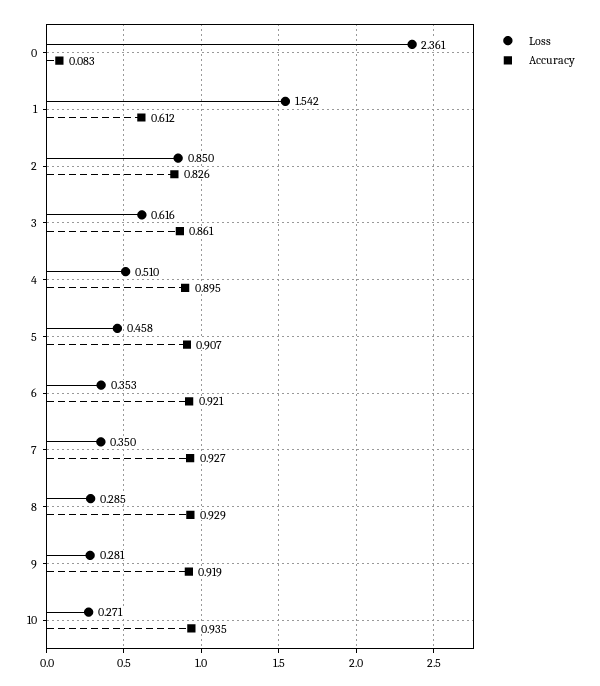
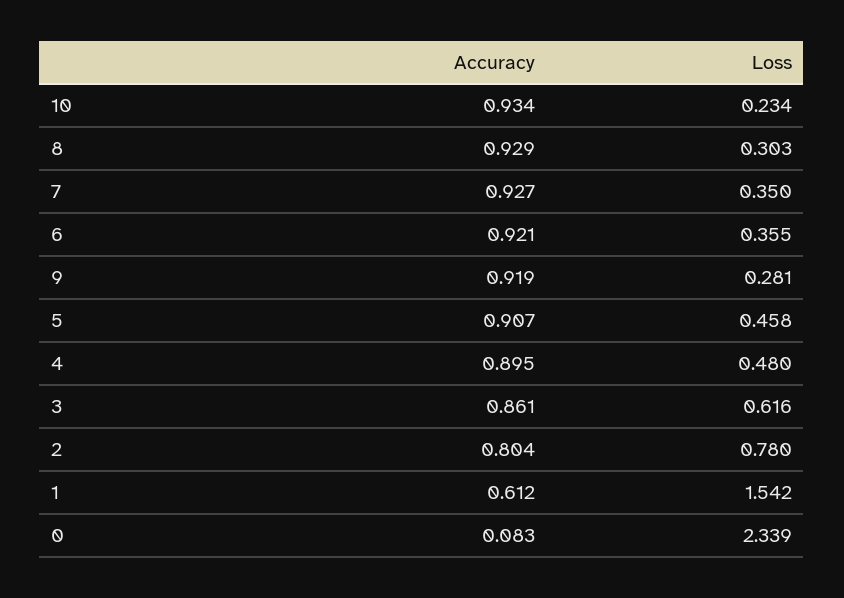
Loss, 0: 2.361 -> 2.339
Loss, 2: 0.85 -> 0.78
Accuracy, 2: 0.826 -> 0.804
Loss, 4: 0.51 -> 0.48
Loss, 6: 0.353 -> 0.355
Loss, 8: 0.285 -> 0.303
Loss, 10: 0.271 -> 0.234
Accuracy, 10: 0.935 -> 0.934

